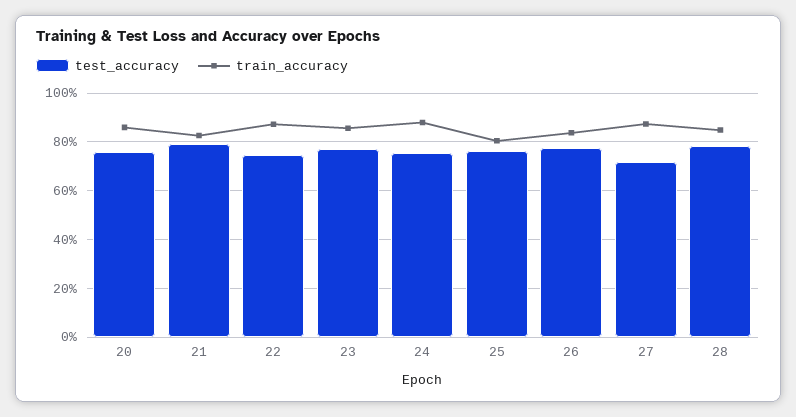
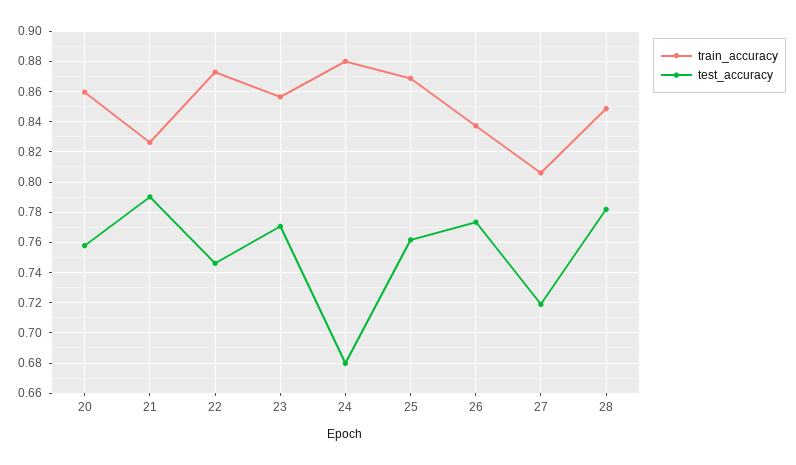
test_accuracy, 24: 0.75 -> 0.68
train_accuracy, 25: 0.8 -> 0.87
train_accuracy, 27: 0.875 -> 0.805

